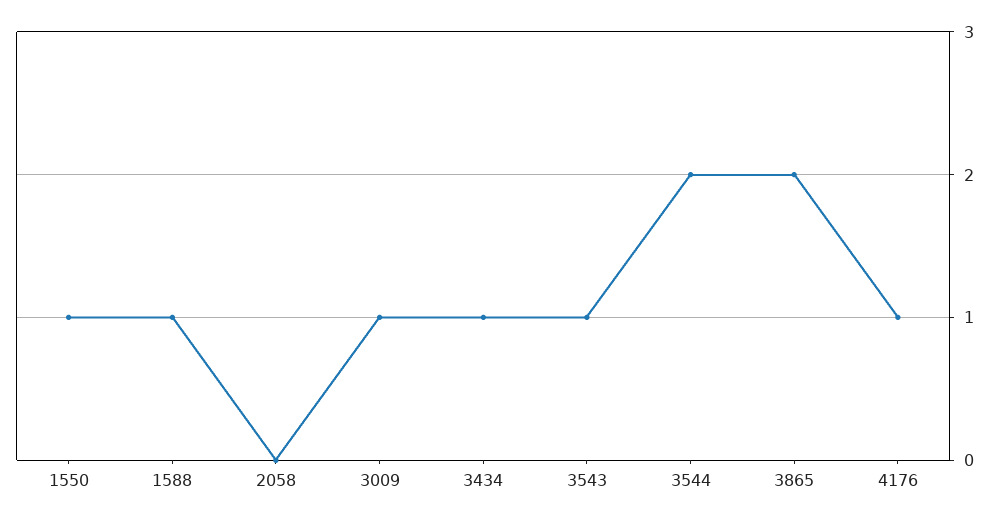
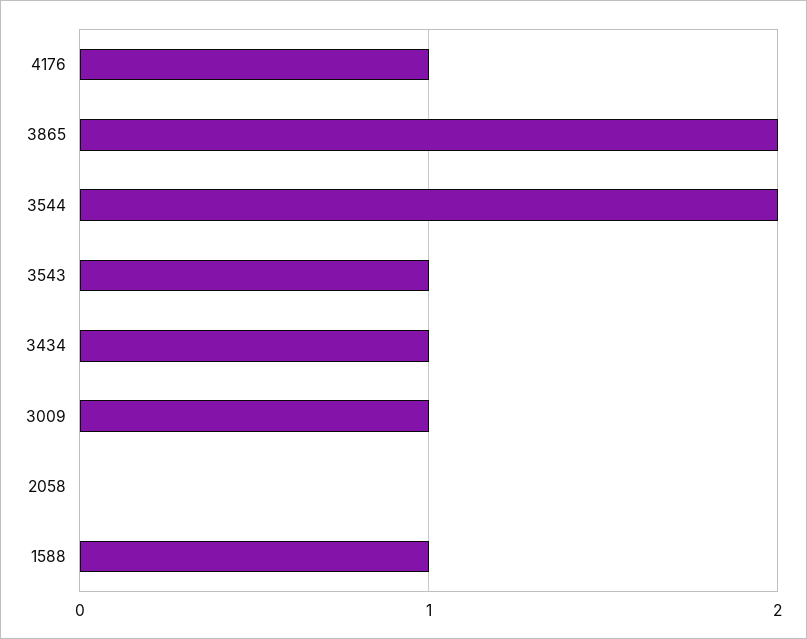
1550: 1 -> none

